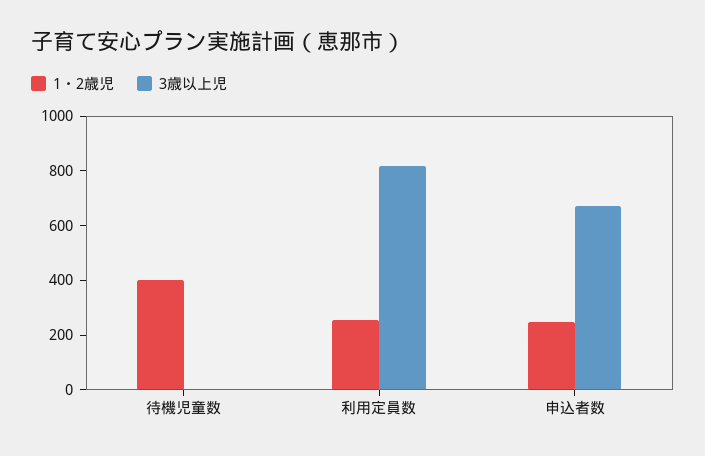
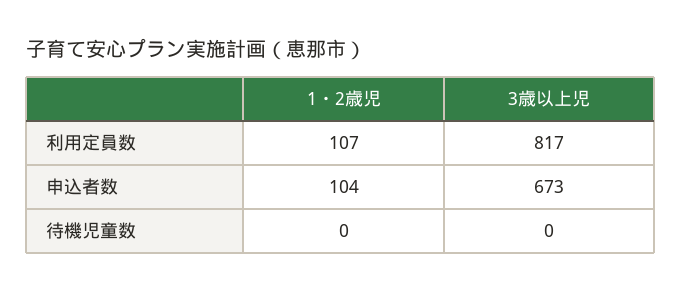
1・2歳児, 待機児童数: 400 -> 0
1・2歳児, 利用定員数: 250 -> 107
1・2歳児, 申込者数: 250 -> 104

